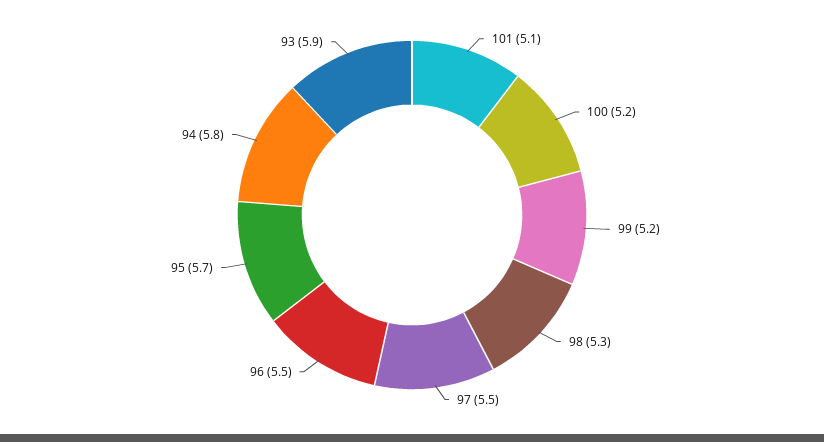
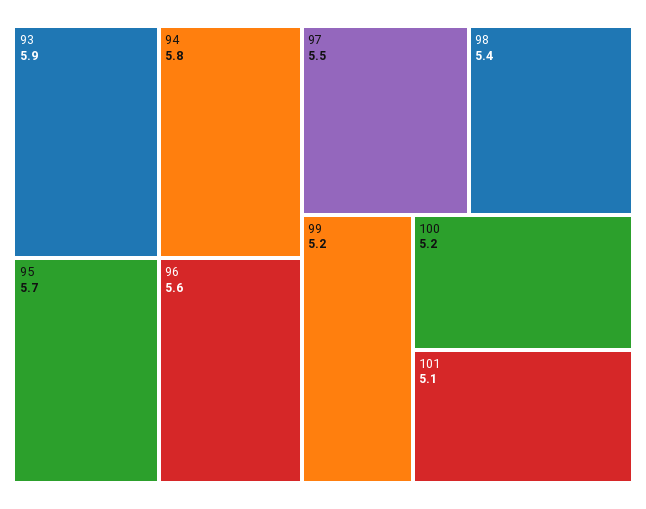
98: 5.3 -> 5.4
96: 5.5 -> 5.6

